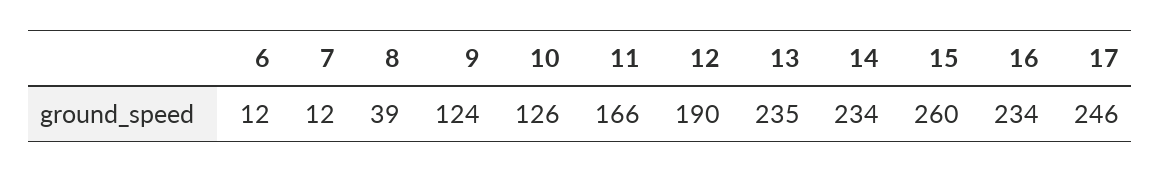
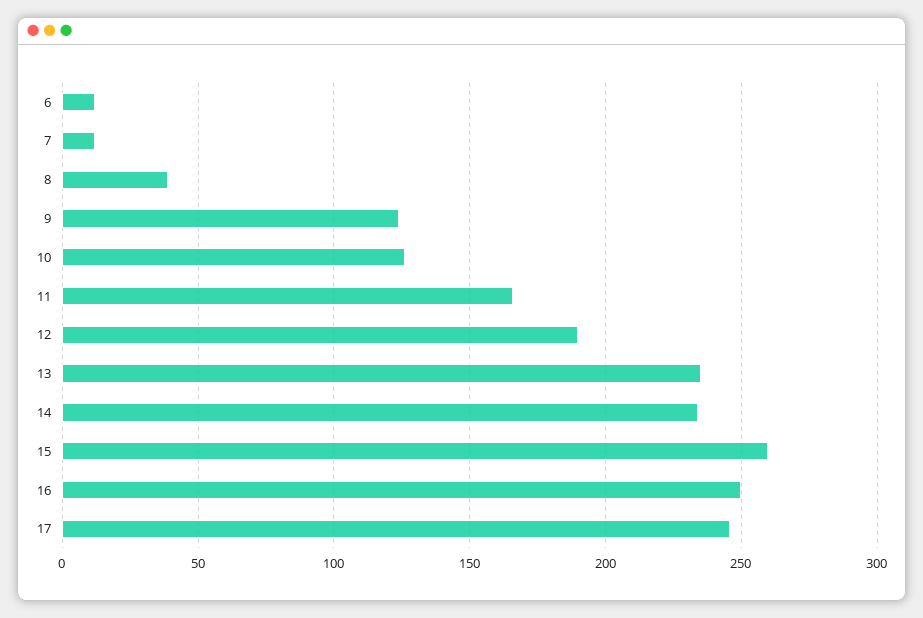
16: 234 -> 250

